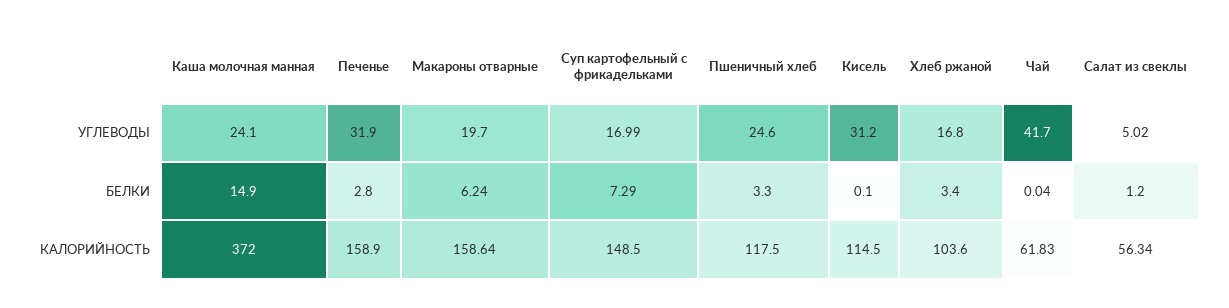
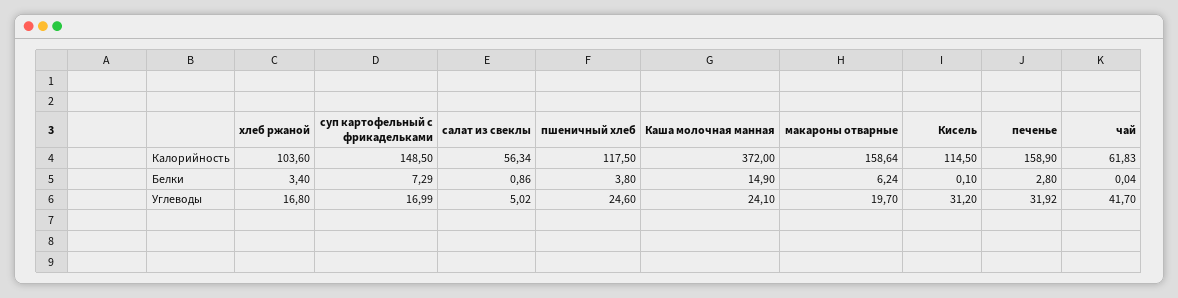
Печенье, УГЛЕВОДЫ: 31.9 -> 31.92
Пшеничный хлеб, БЕЛКИ: 3.3 -> 3.8
Салат из свеклы, БЕЛКИ: 1.2 -> 0.86

